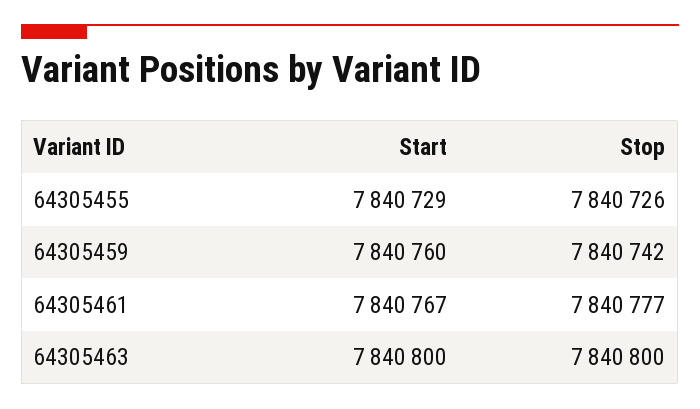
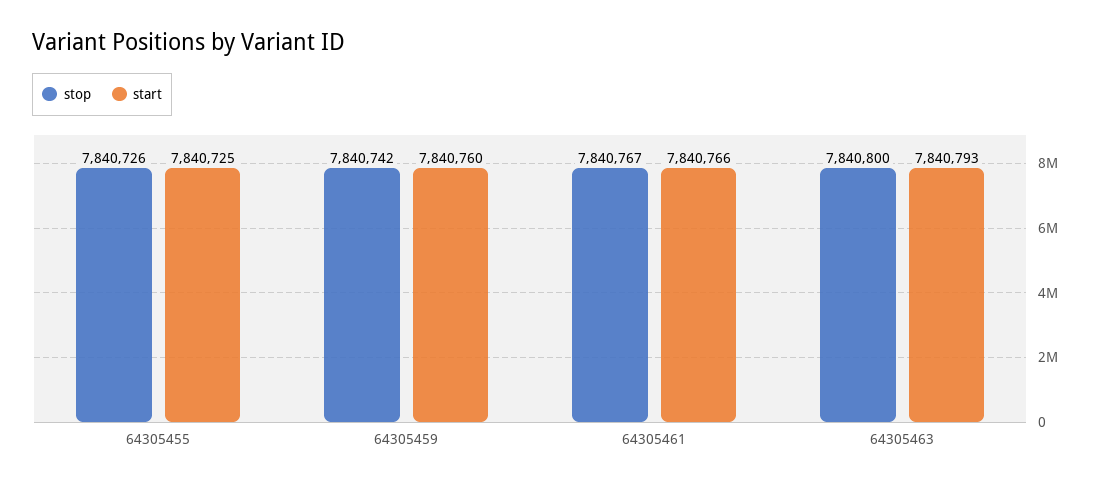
Start, 64305455: 7840729 -> 7840725
Start, 64305461: 7840767 -> 7840766
Stop, 64305461: 7840777 -> 7840767
Start, 64305463: 7840800 -> 7840793

